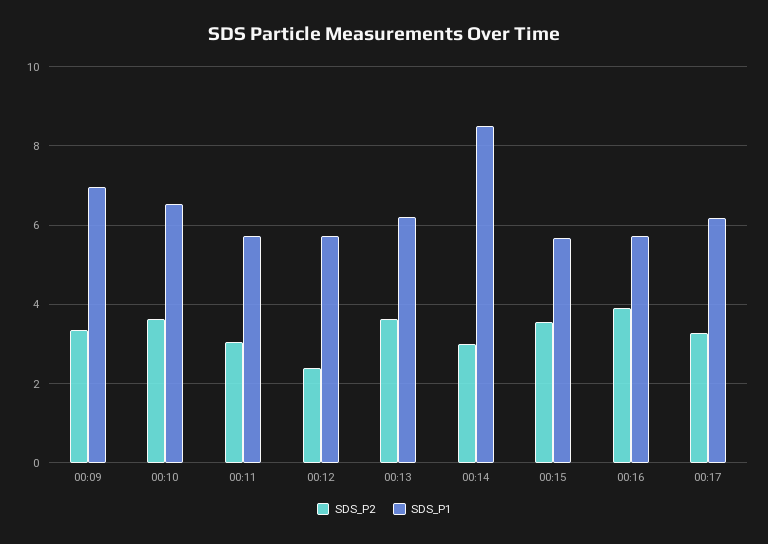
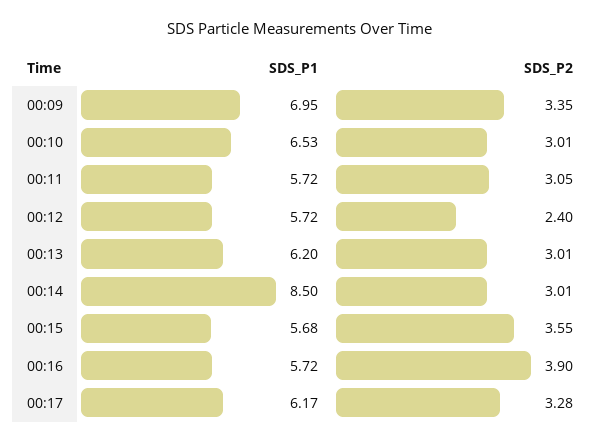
SDS_P2, 00:10: 3.6 -> 3.01
SDS_P2, 00:13: 3.6 -> 3.01

